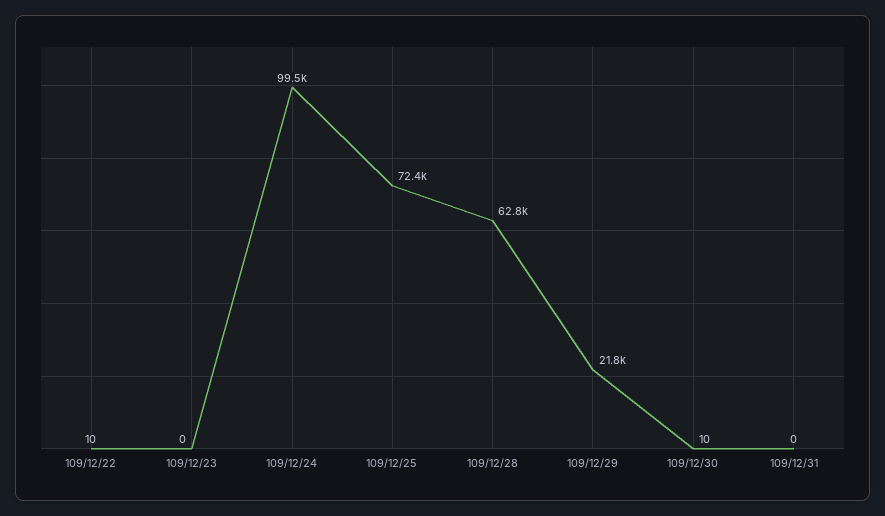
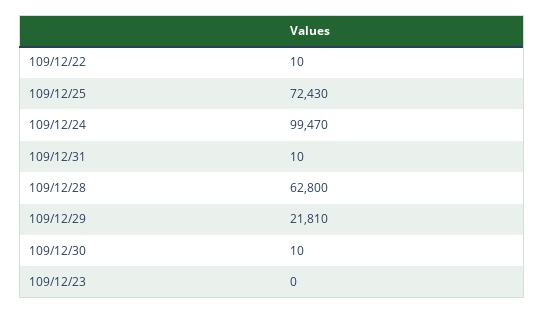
109/12/31: 0 -> 10

